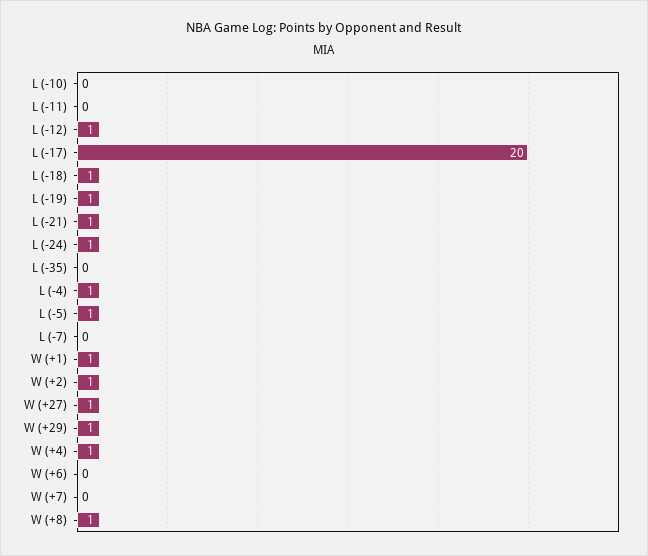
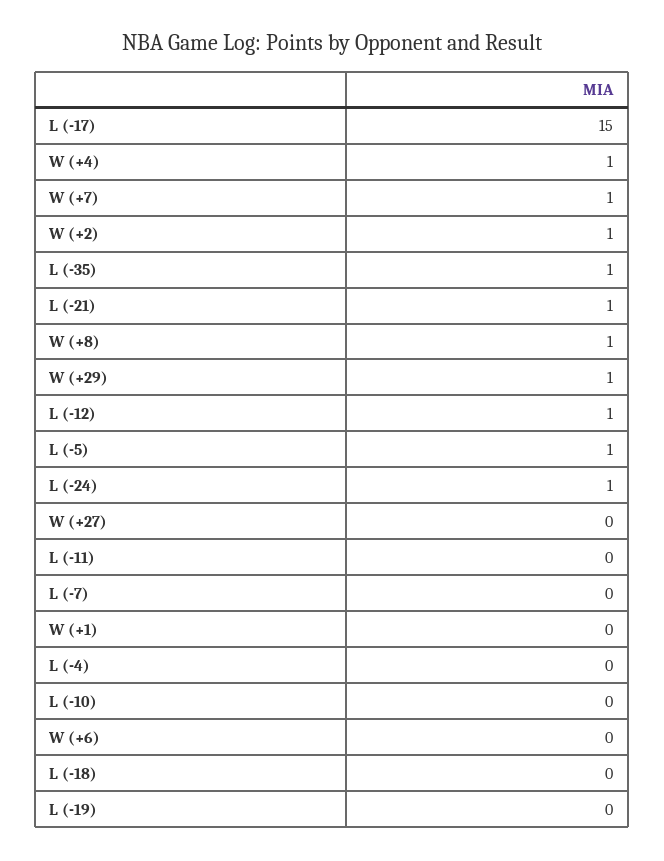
L (-17): 20 -> 15
L (-18): 1 -> 0
L (-19): 1 -> 0
L (-35): 0 -> 1
L (-4): 1 -> 0
W (+1): 1 -> 0
W (+27): 1 -> 0
W (+7): 0 -> 1

